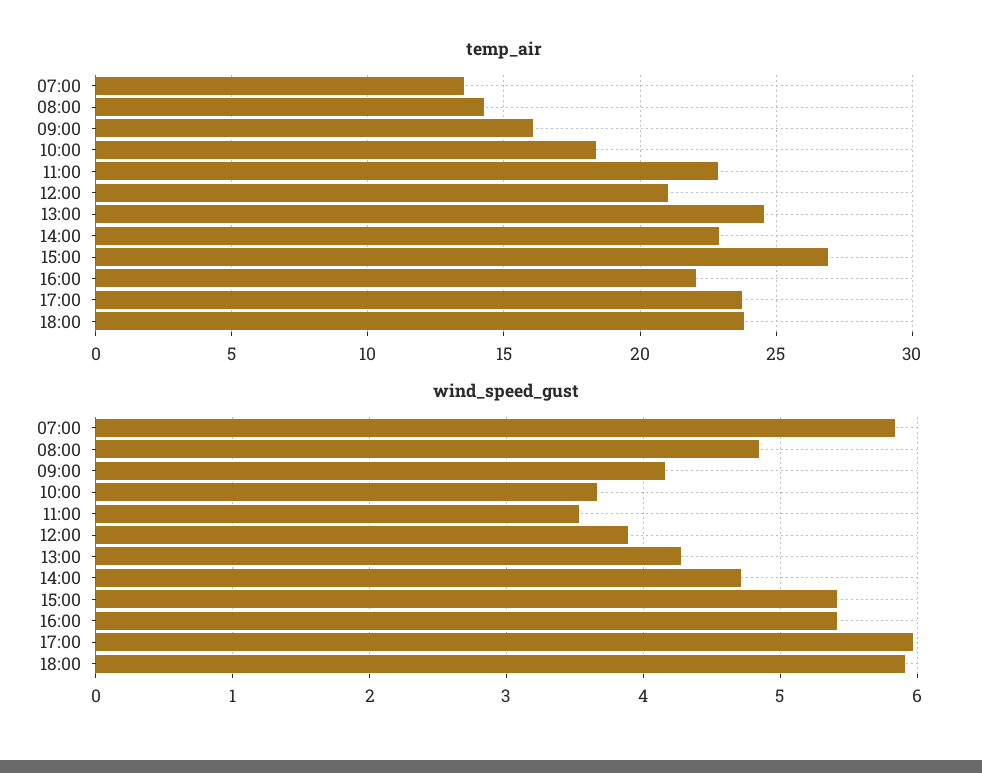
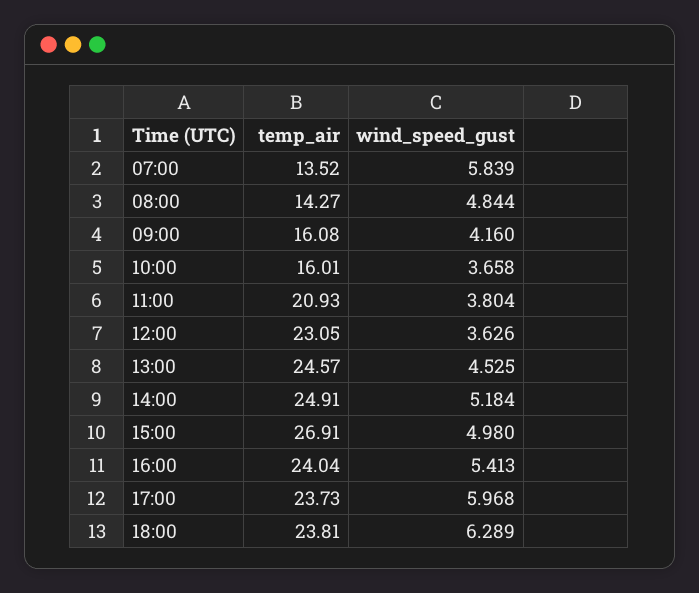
temp_air, 10:00: 18.5 -> 16.01
temp_air, 11:00: 23 -> 20.93
temp_air, 12:00: 21 -> 23.05
temp_air, 14:00: 23 -> 24.91
temp_air, 16:00: 22 -> 24.04
wind_speed_gust, 11:00: 3.5 -> 3.804
wind_speed_gust, 12:00: 3.9 -> 3.626
wind_speed_gust, 13:00: 4.3 -> 4.525
wind_speed_gust, 14:00: 4.7 -> 5.184
wind_speed_gust, 15:00: 5.4 -> 4.98
wind_speed_gust, 18:00: 5.9 -> 6.289

